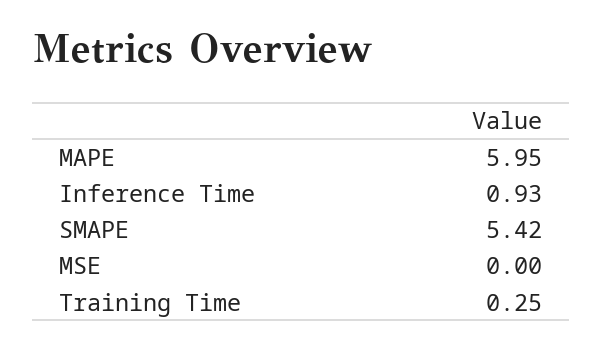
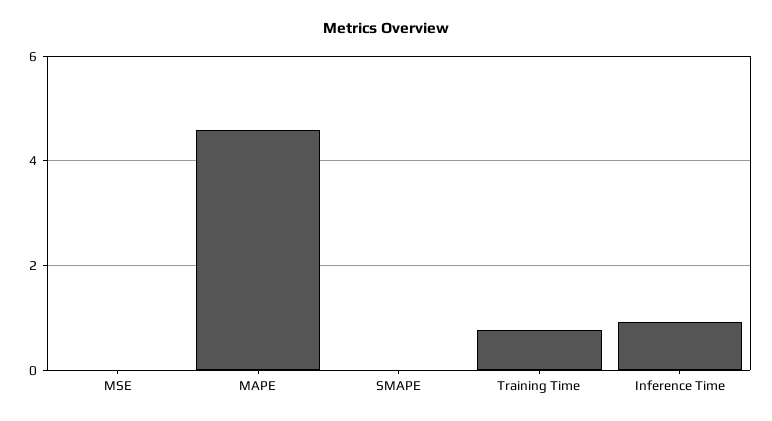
MAPE: 5.95 -> 4.6
SMAPE: 5.42 -> 0
Training Time: 0.25 -> 0.8

